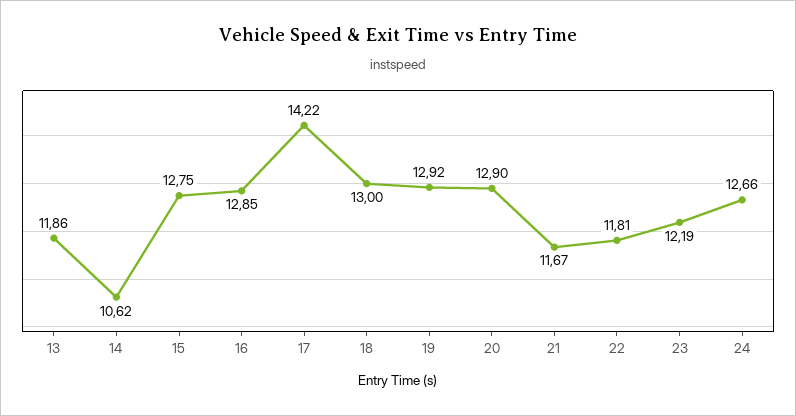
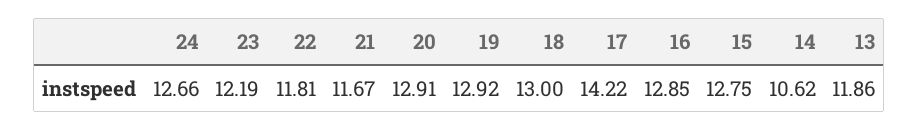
20: 12.9 -> 12.91

